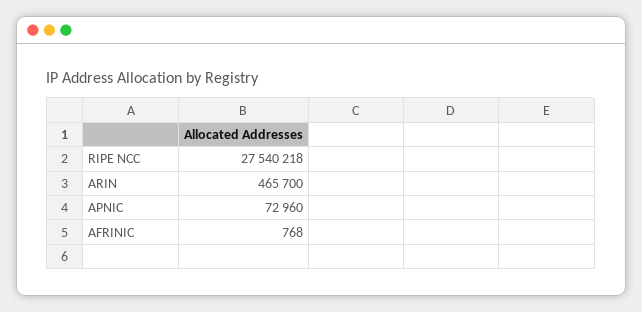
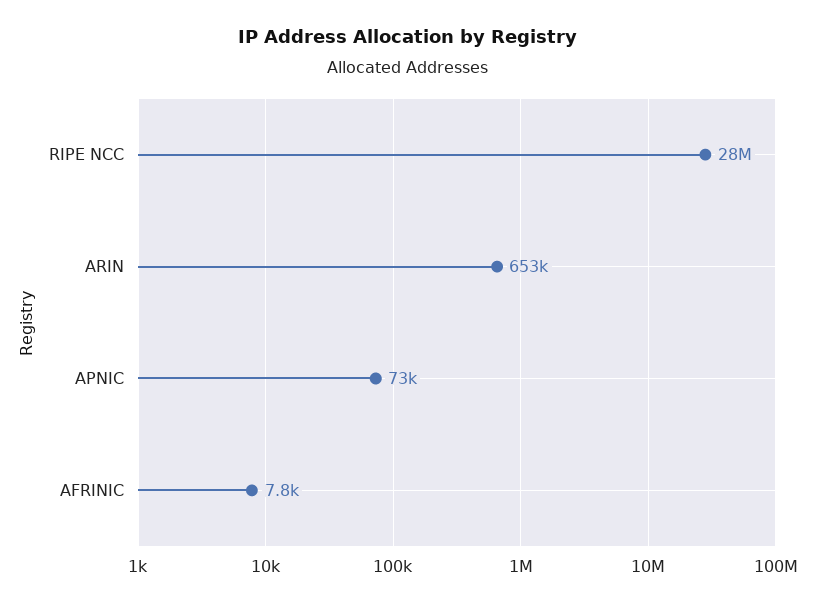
ARIN: 465700 -> 653000
AFRINIC: 768 -> 7800

